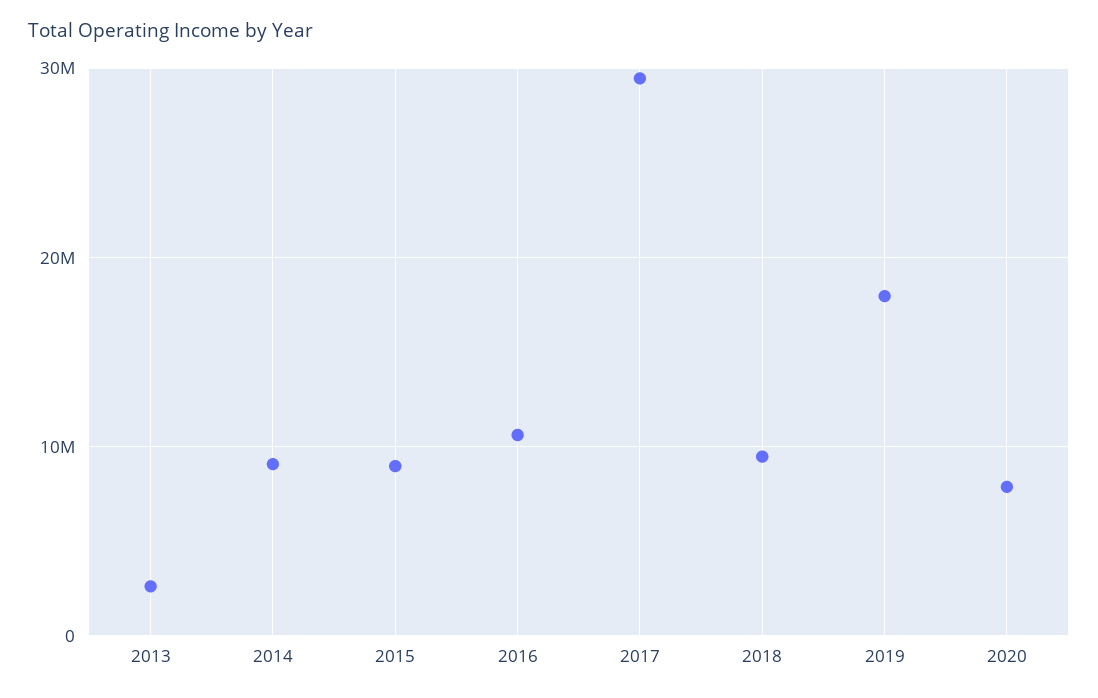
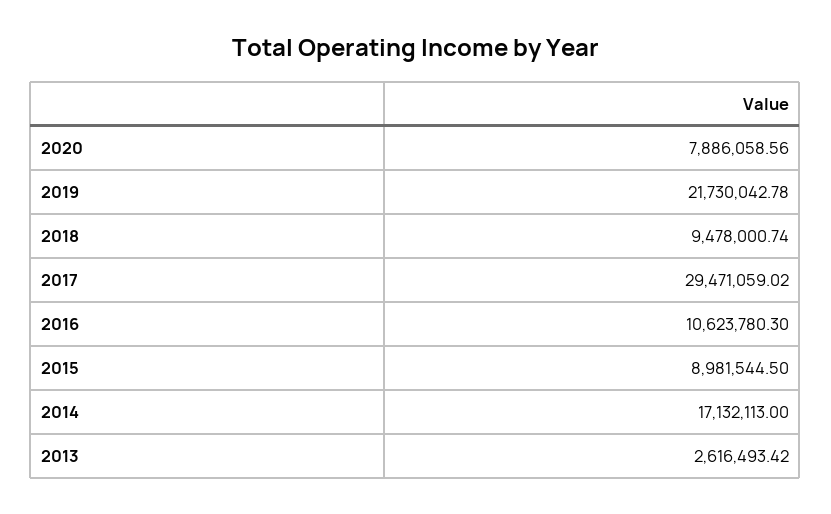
2014: 9000000 -> 17132113
2019: 18000000 -> 21730042.78

